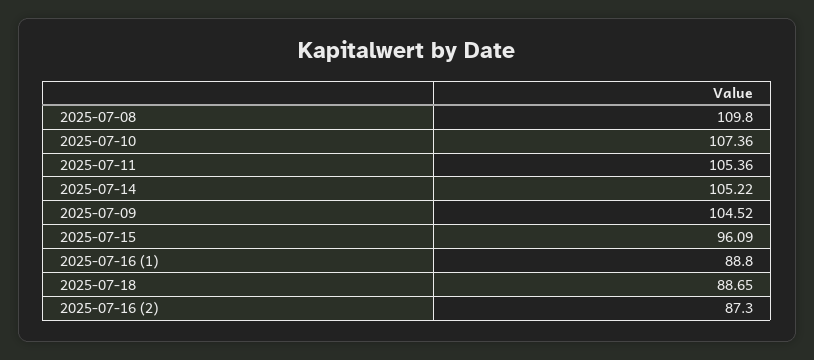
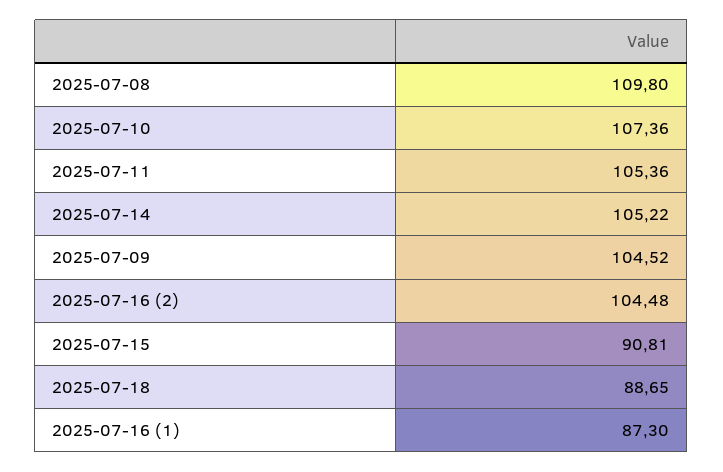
2025-07-15: 96.09 -> 90.81
2025-07-16 (1): 88.8 -> 87.3
2025-07-16 (2): 87.3 -> 104.48

